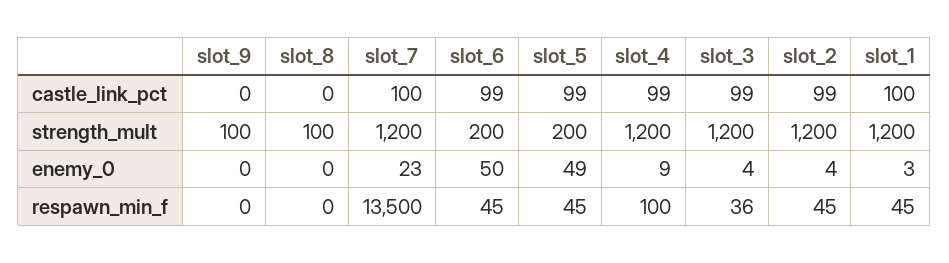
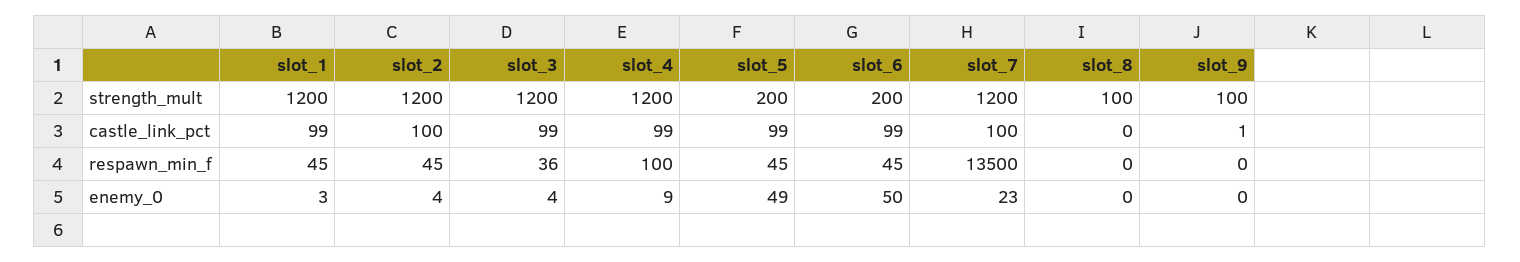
slot_9, castle_link_pct: 0 -> 1
slot_2, castle_link_pct: 99 -> 100
slot_1, castle_link_pct: 100 -> 99

